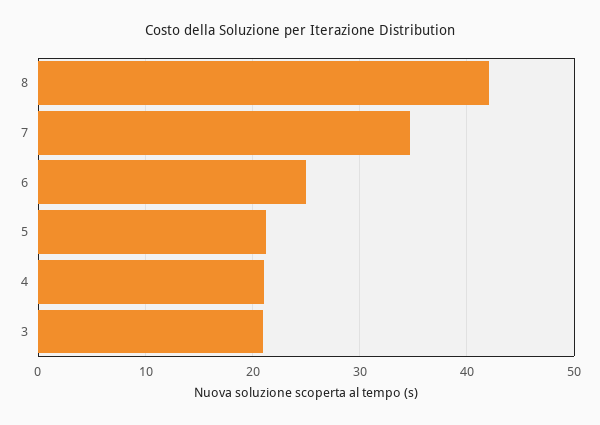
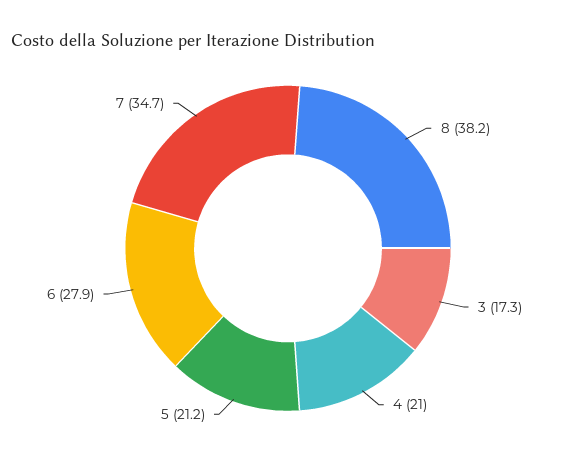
8: 42 -> 38.2
6: 25 -> 27.9
3: 21 -> 17.3

